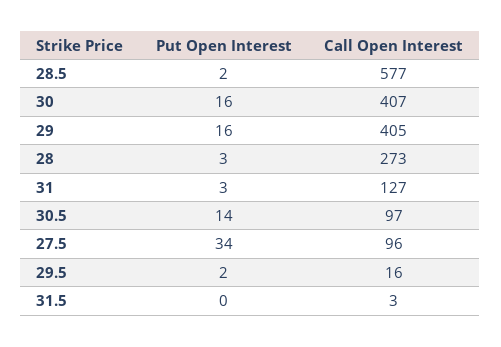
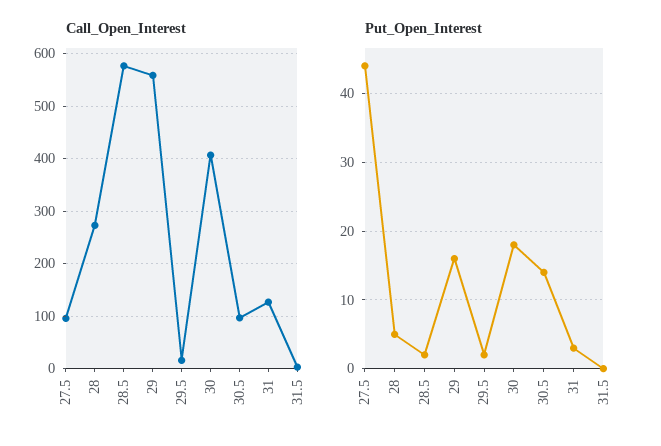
Put Open Interest, 30: 16 -> 18
Call Open Interest, 29: 405 -> 560
Put Open Interest, 28: 3 -> 5
Put Open Interest, 27.5: 34 -> 44

